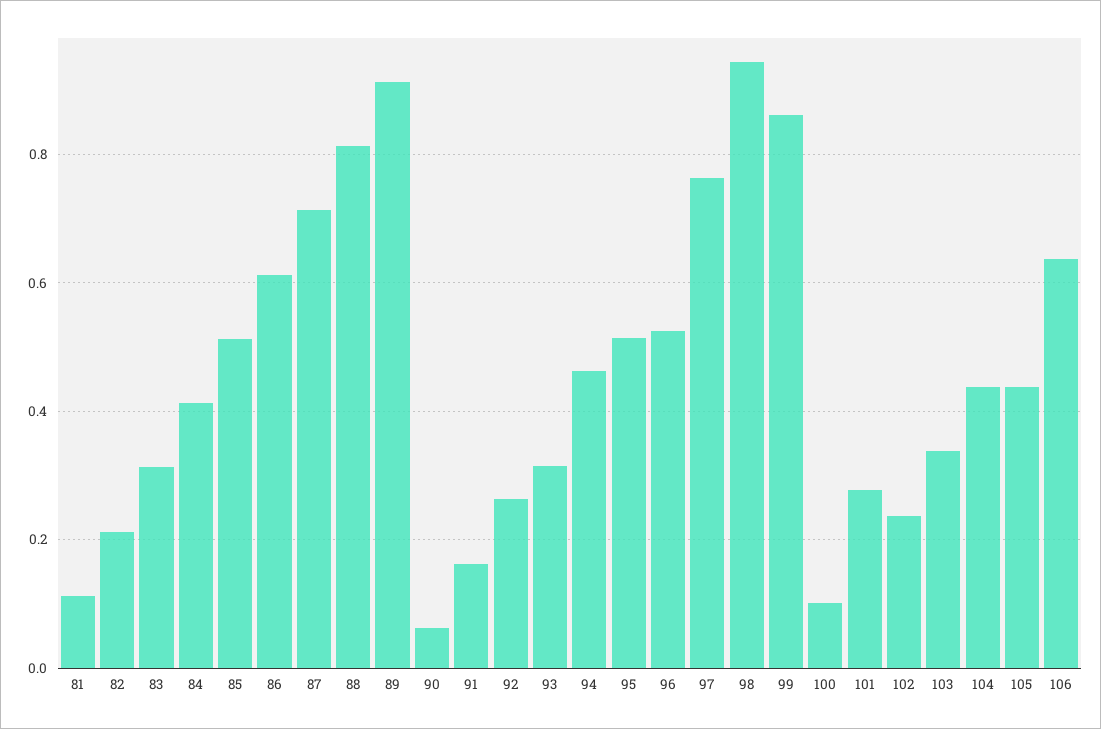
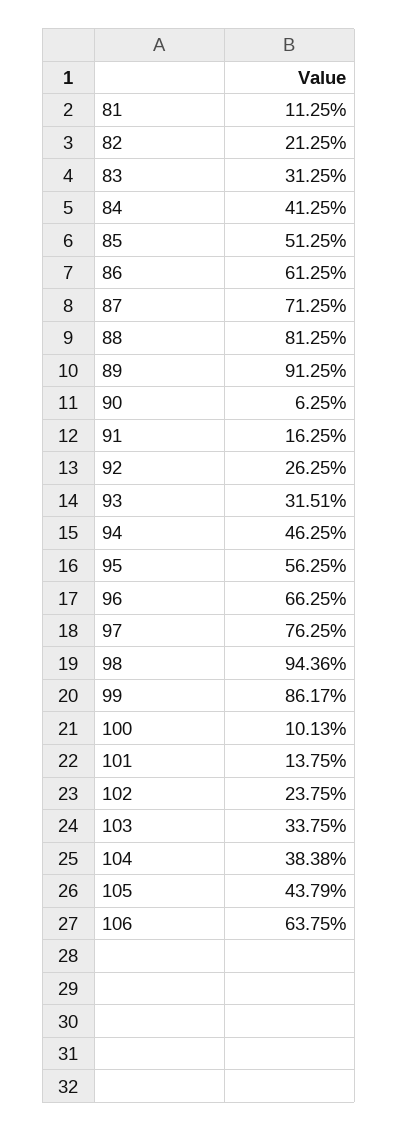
95: 0.52 -> 0.5625
96: 0.52 -> 0.6625
101: 0.28 -> 0.1375
104: 0.44 -> 0.3838

